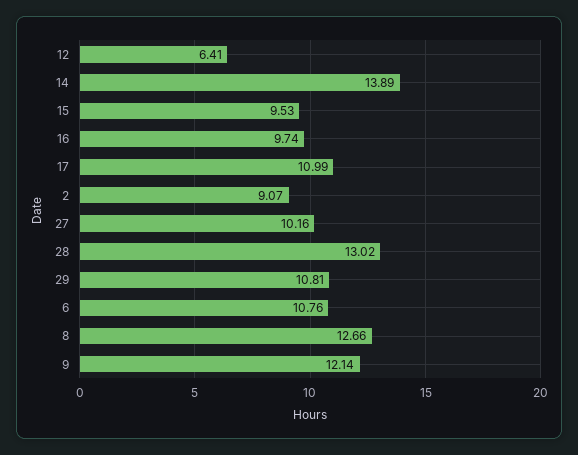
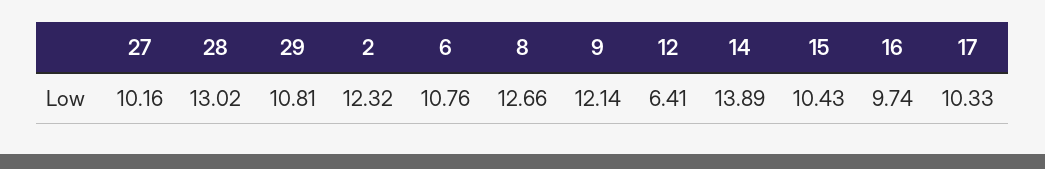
15: 9.53 -> 10.43
17: 10.99 -> 10.33
2: 9.07 -> 12.32

